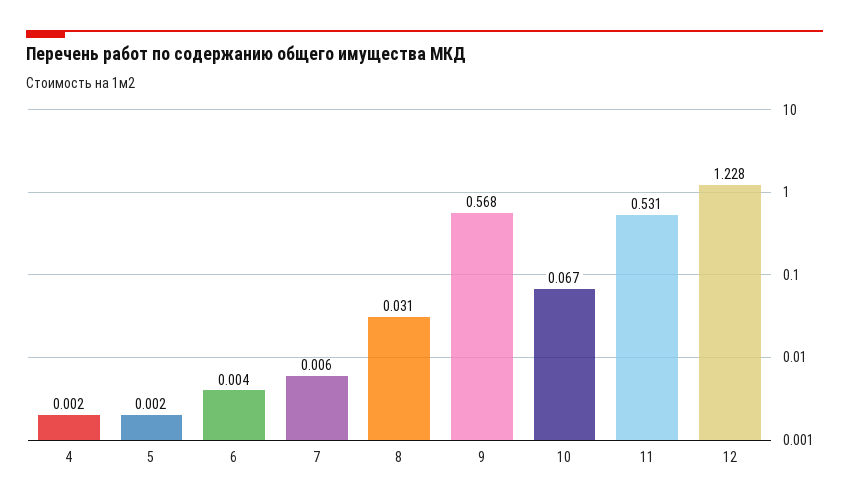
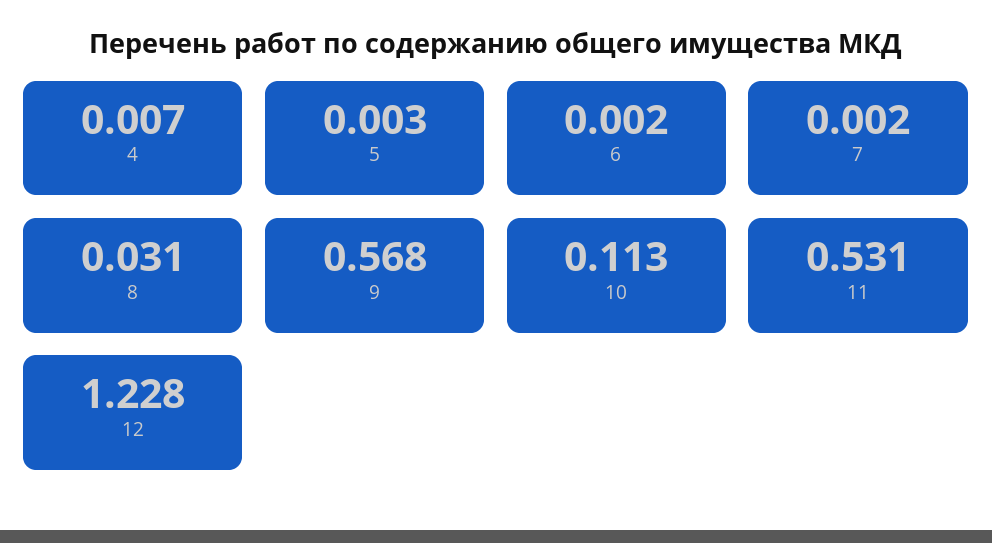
4: 0.002 -> 0.007
5: 0.002 -> 0.003
6: 0.004 -> 0.002
7: 0.006 -> 0.002
10: 0.067 -> 0.113

